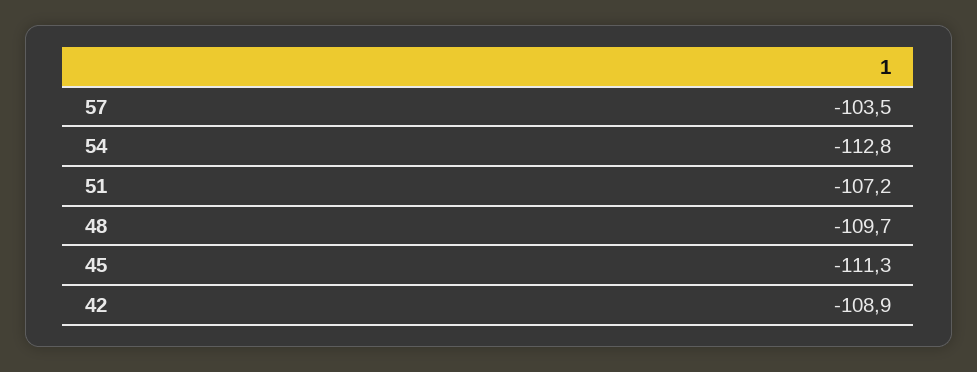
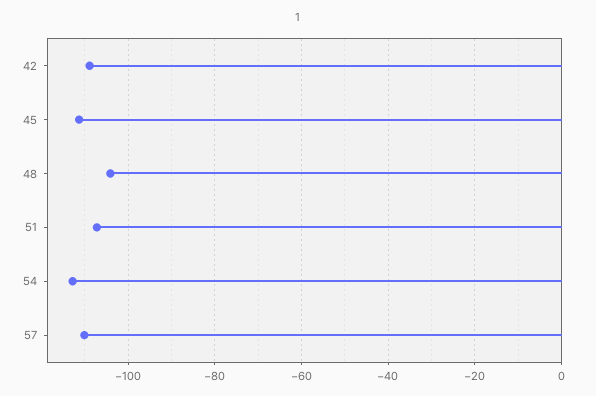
57: -103.5 -> -110
48: -109.7 -> -104

